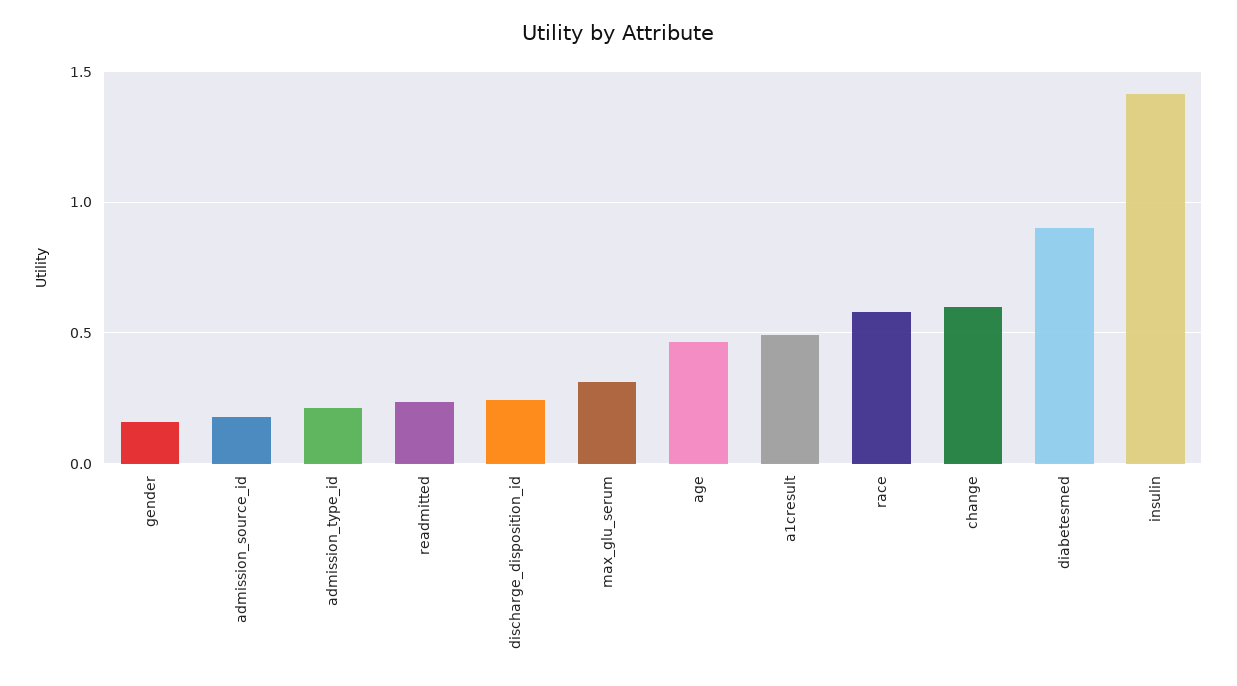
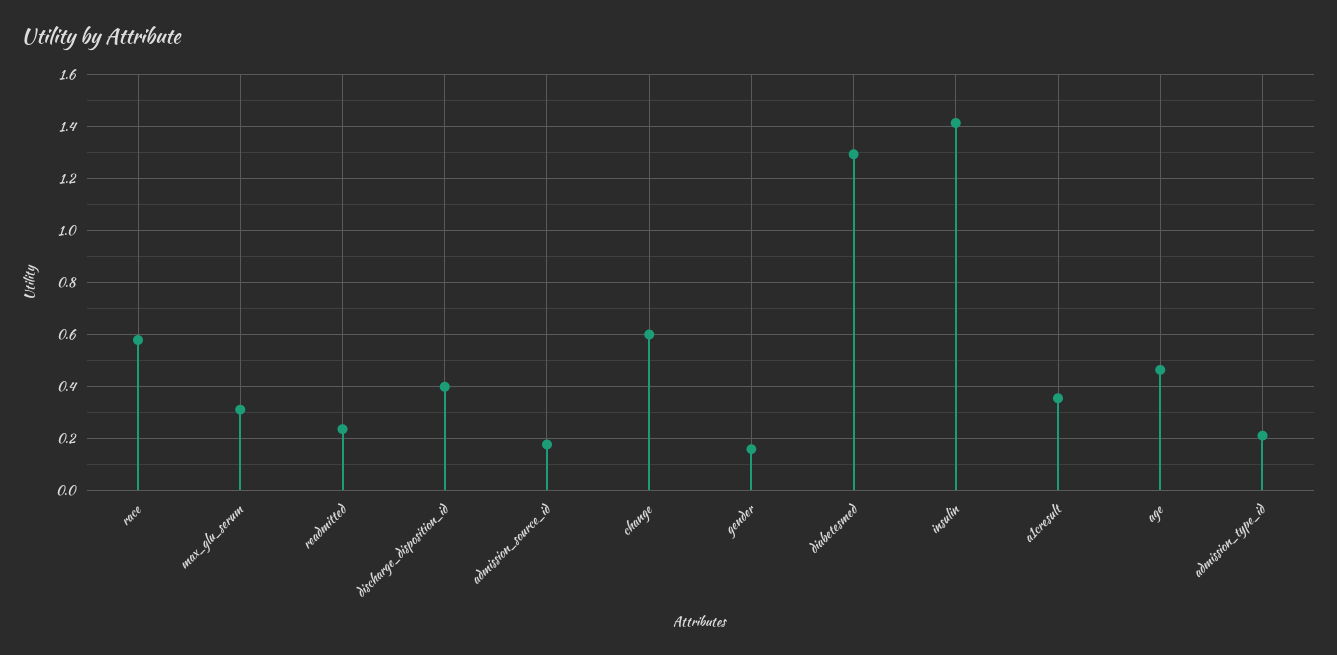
discharge_disposition_id: 0.25 -> 0.4
a1cresult: 0.5 -> 0.35
diabetesmed: 0.9 -> 1.3

